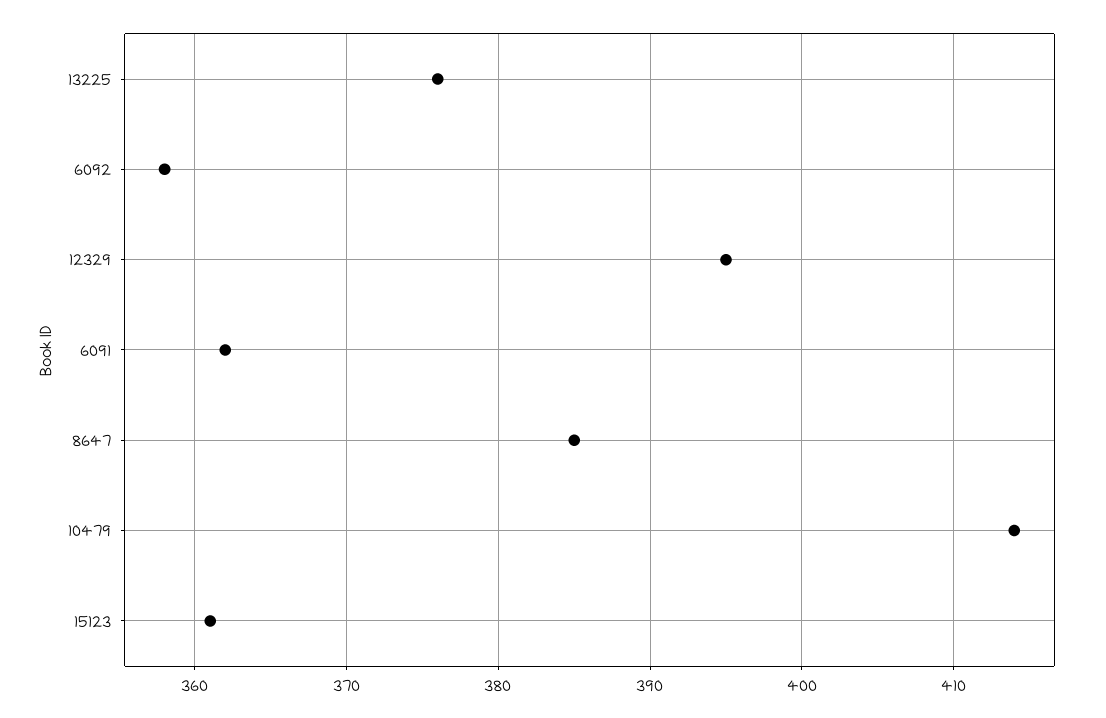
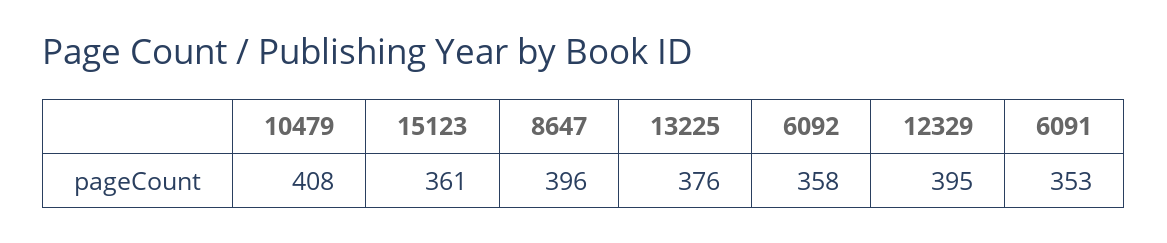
6091: 362 -> 353
8647: 385 -> 396
10479: 414 -> 408

